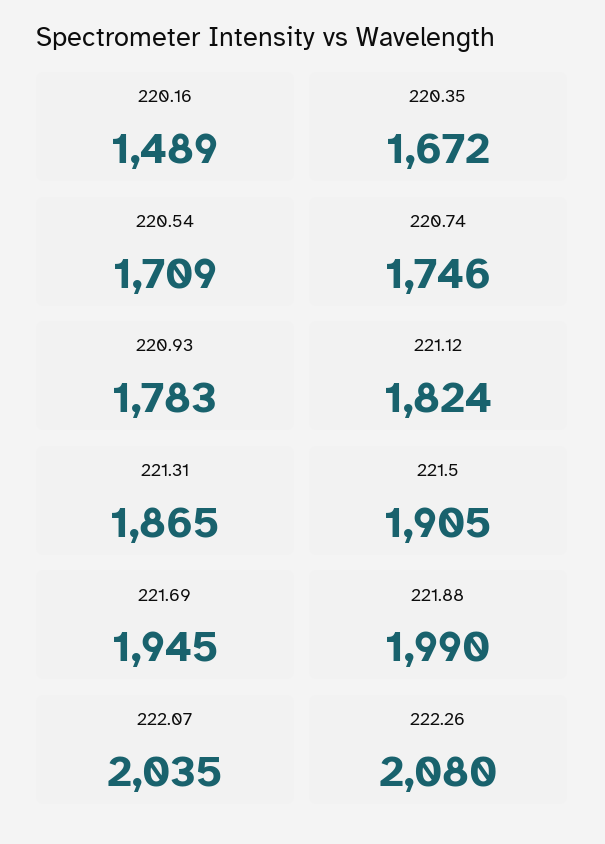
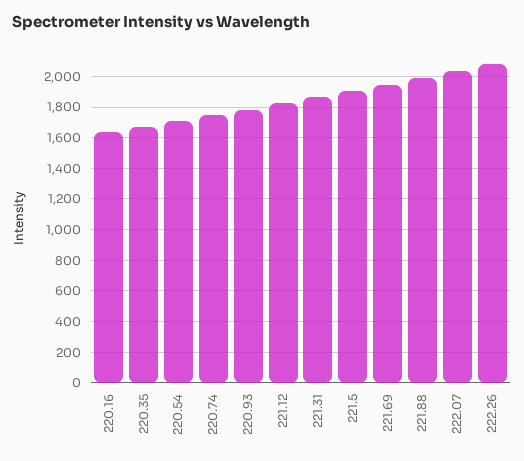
220.16: 1489 -> 1650

